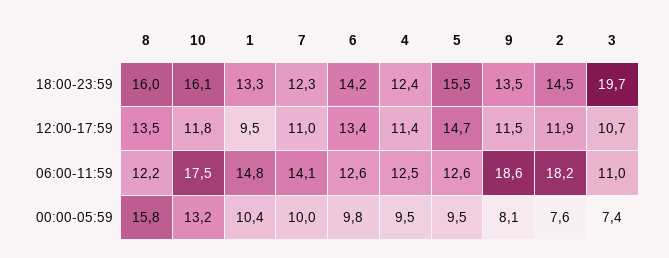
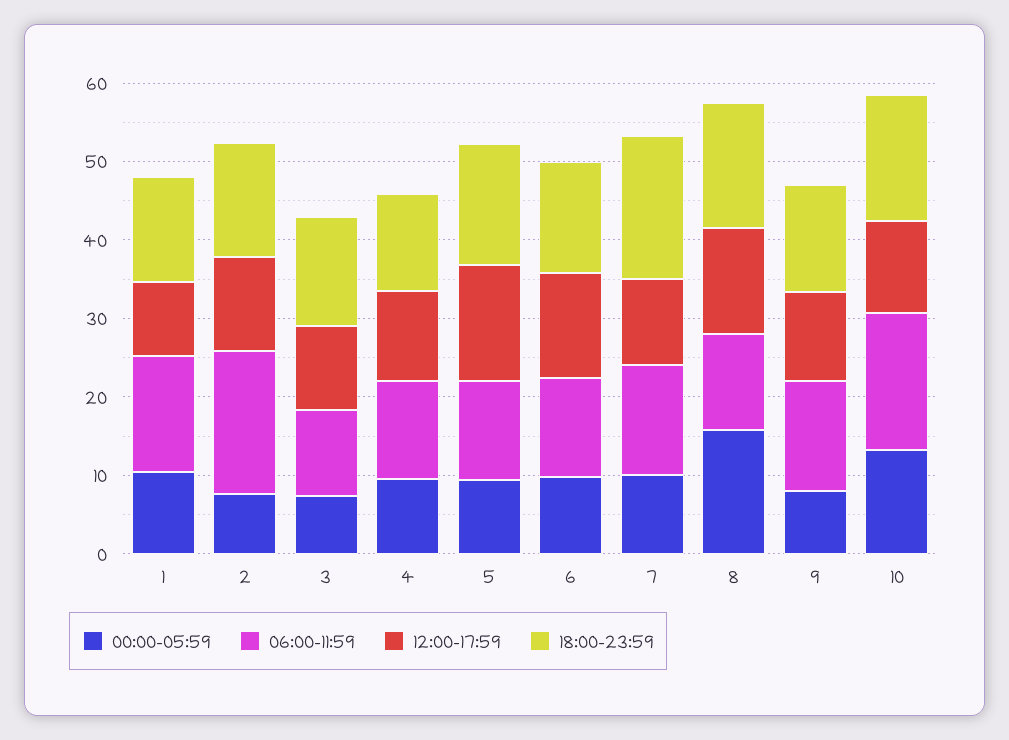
18:00-23:59, 7: 12.3 -> 18
18:00-23:59, 3: 19.7 -> 14
06:00-11:59, 9: 18.6 -> 14

